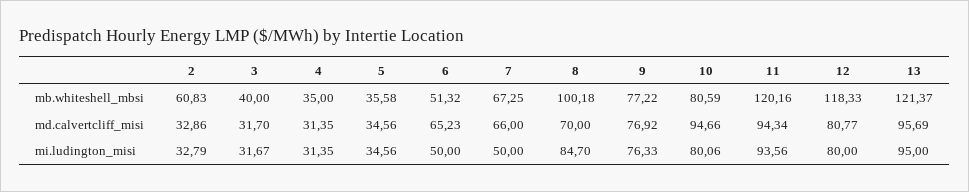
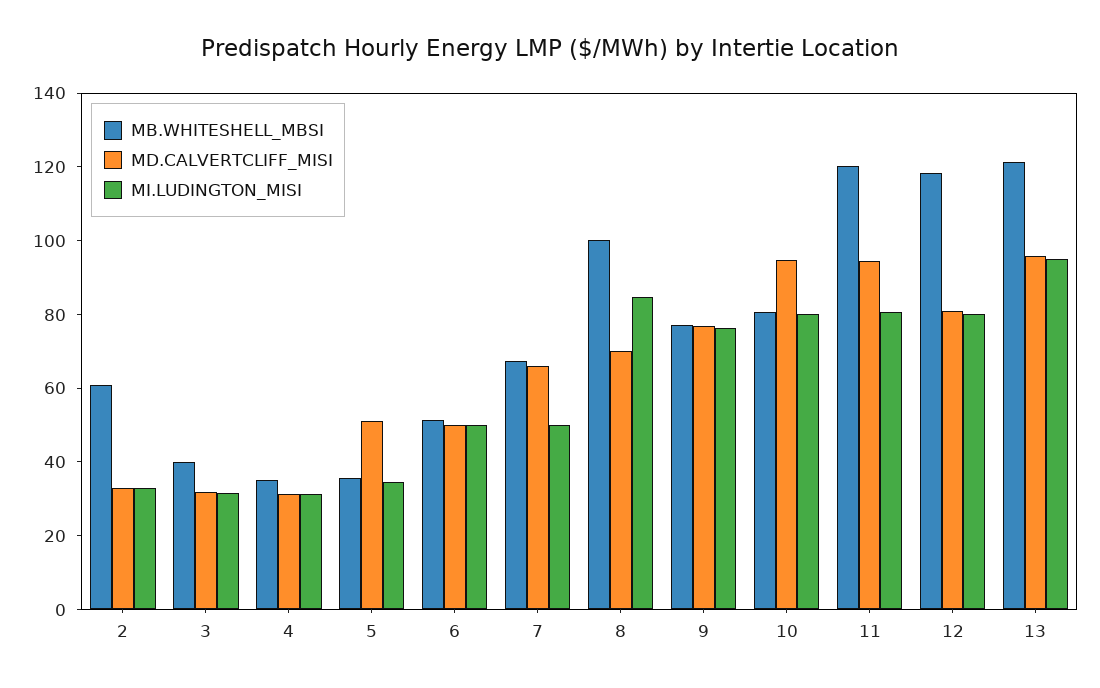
md.calvertcliff_misi, 5: 34.56 -> 50
md.calvertcliff_misi, 6: 65.23 -> 50
mi.ludington_misi, 11: 93.56 -> 80

